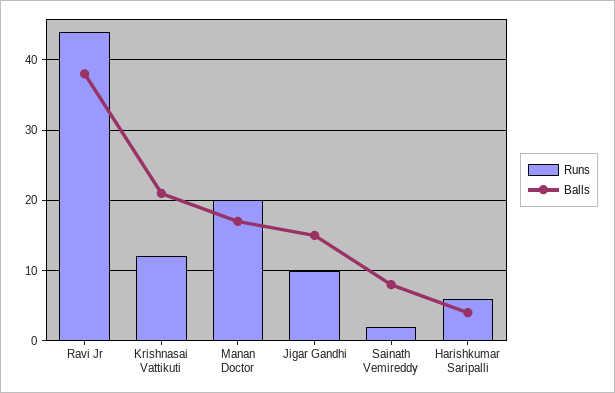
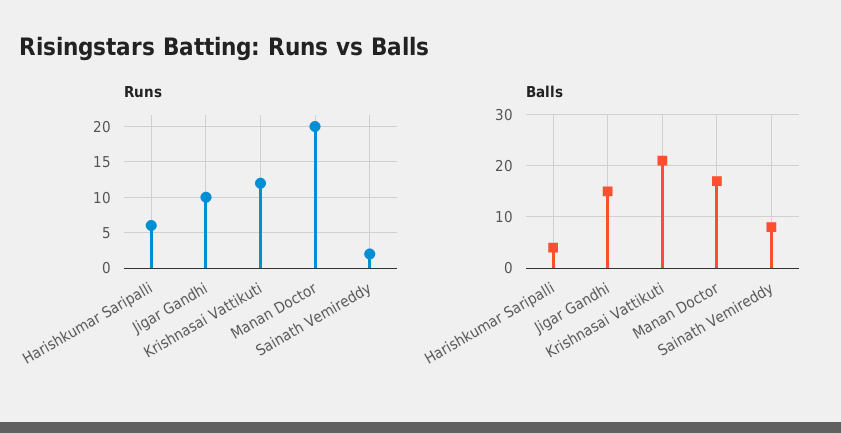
Runs, Ravi Jr: 44 -> none
Balls, Ravi Jr: 38 -> none

